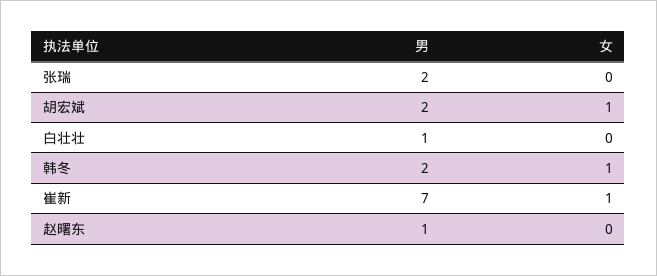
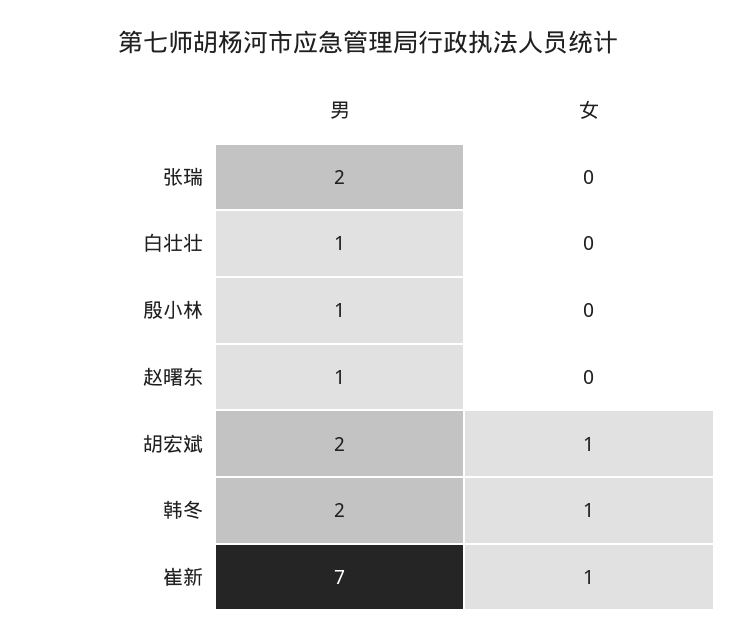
男, 殷小林: none -> 1
女, 殷小林: none -> 0

